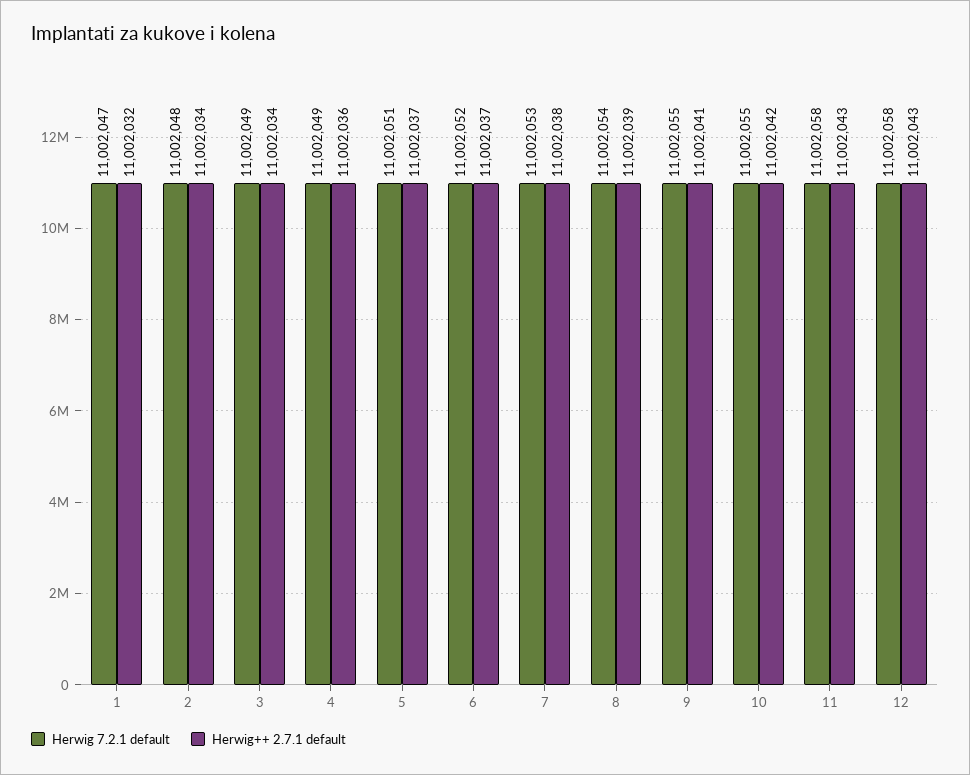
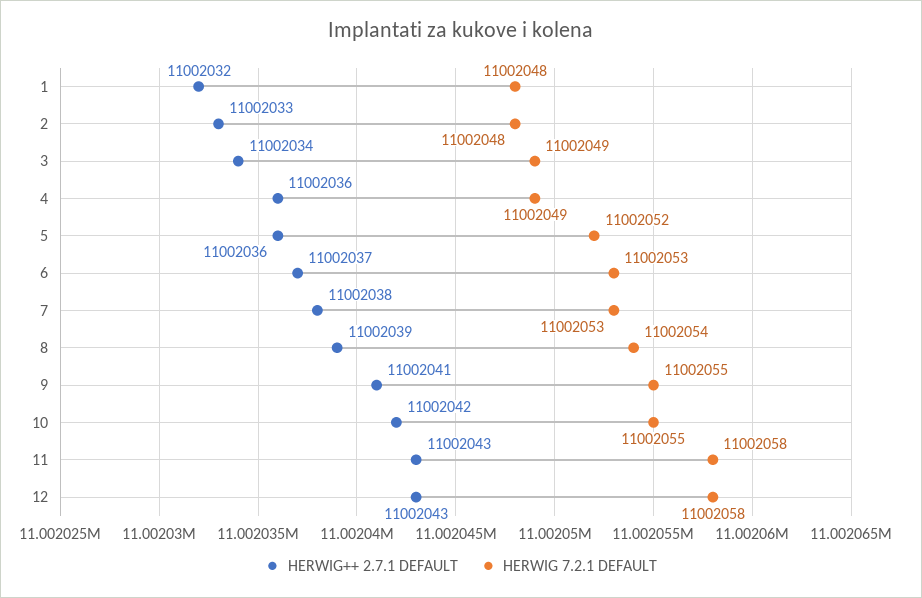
Herwig 7.2.1 default, 1: 11002047 -> 11002048
Herwig++ 2.7.1 default, 2: 11002034 -> 11002033
Herwig 7.2.1 default, 5: 11002051 -> 11002052
Herwig++ 2.7.1 default, 5: 11002037 -> 11002036
Herwig 7.2.1 default, 6: 11002052 -> 11002053

